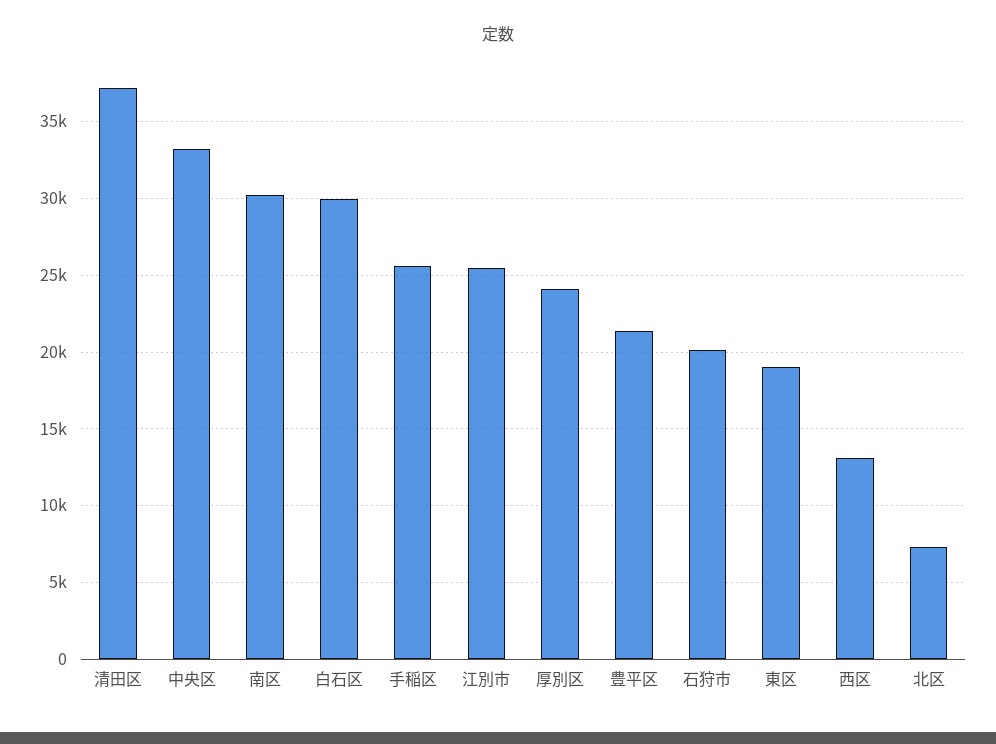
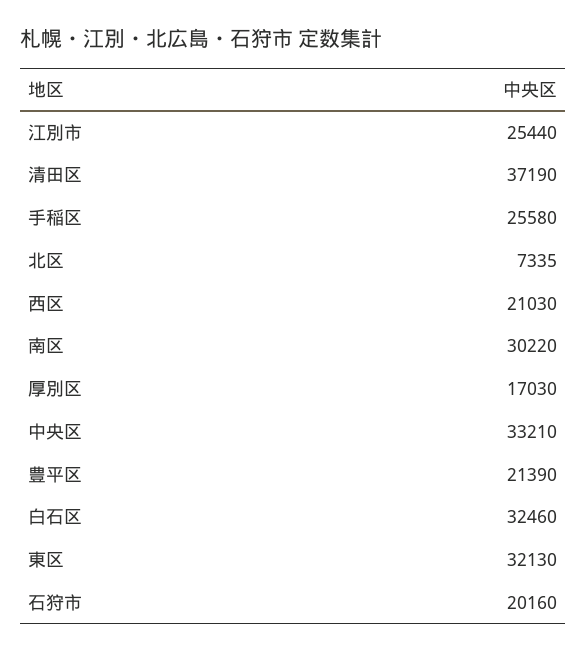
白石区: 30000 -> 32460
厚別区: 24000 -> 17030
東区: 19000 -> 32130
西区: 13000 -> 21030

